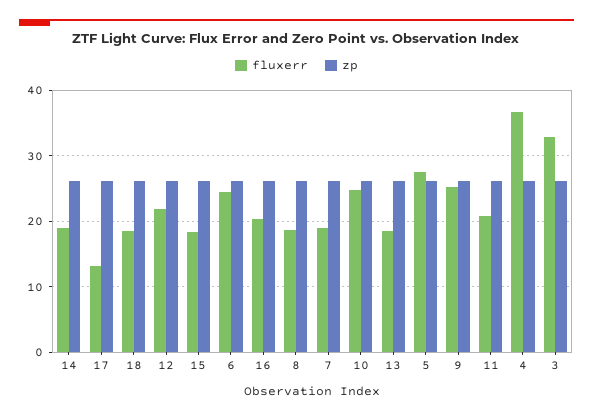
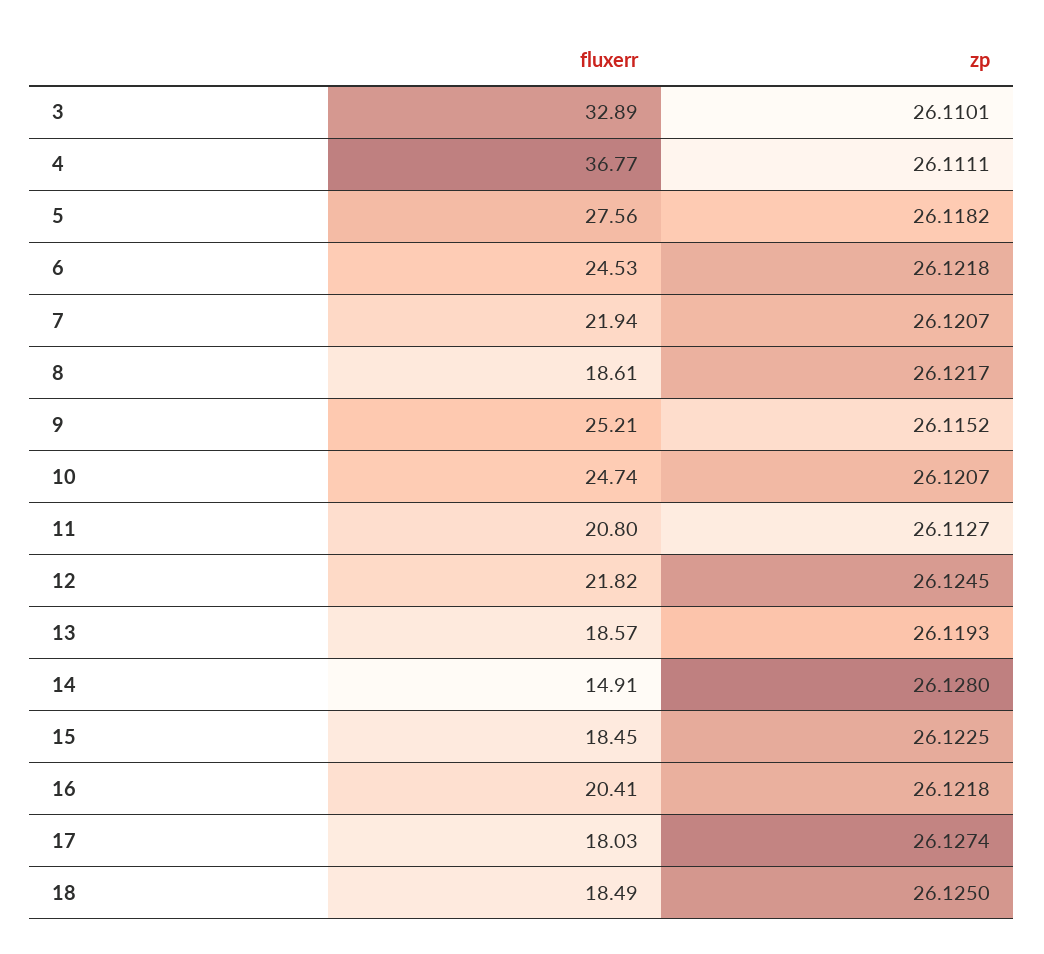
fluxerr, 14: 19 -> 14.91
fluxerr, 17: 13 -> 18.03
fluxerr, 7: 19 -> 21.94

